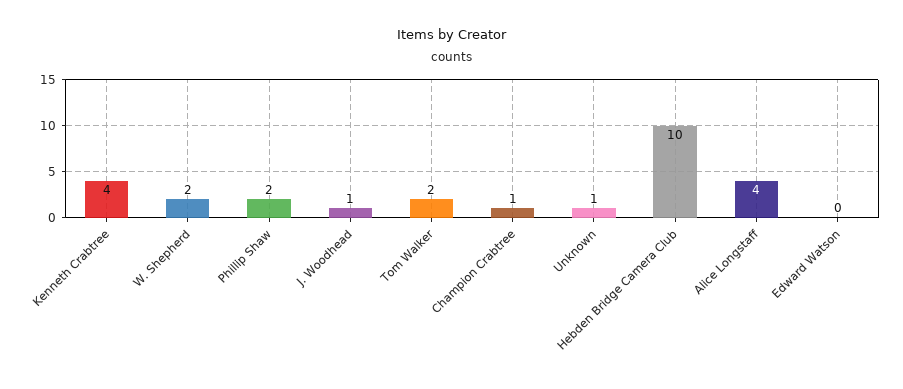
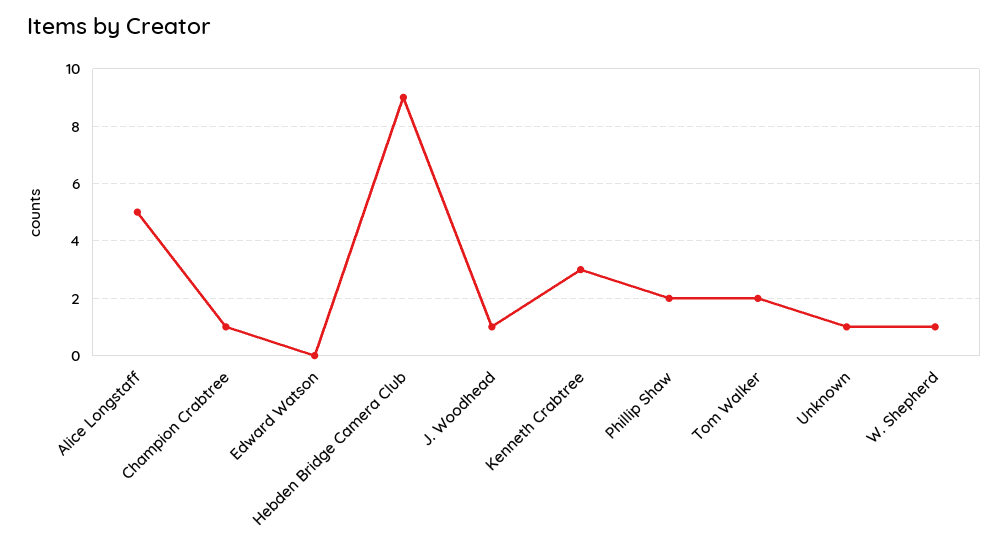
Kenneth Crabtree: 4 -> 3
W. Shepherd: 2 -> 1
Hebden Bridge Camera Club: 10 -> 9
Alice Longstaff: 4 -> 5

